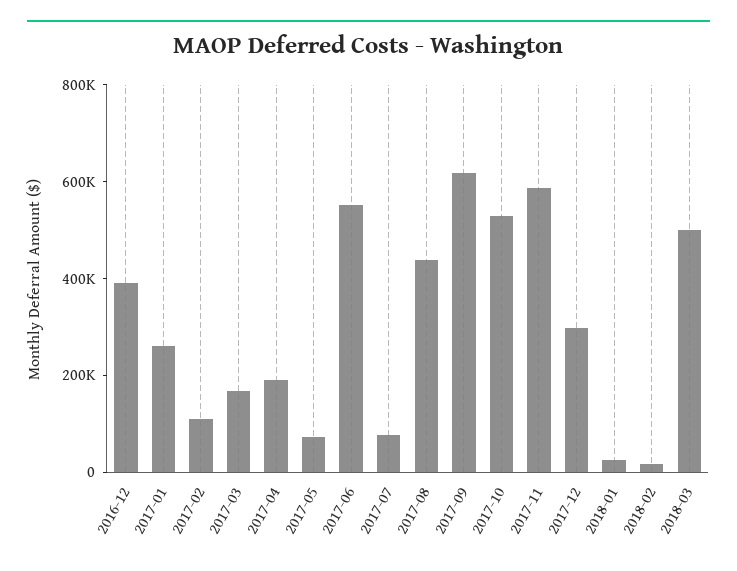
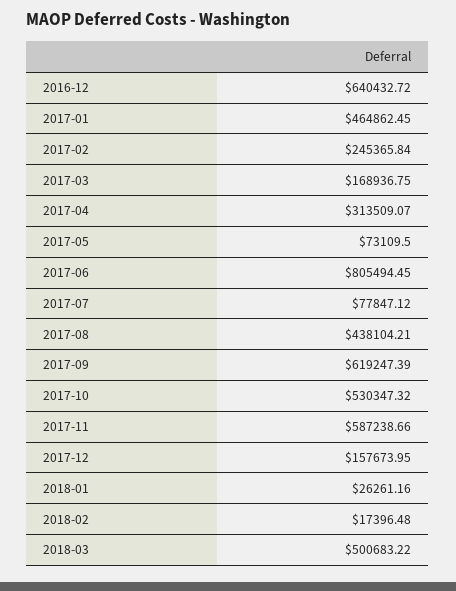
2016-12: 400000 -> 640432.72
2017-01: 250000 -> 464862.45
2017-02: 100000 -> 245365.84
2017-04: 200000 -> 313509.07
2017-06: 550000 -> 805494.45
2017-12: 300000 -> 157673.95

